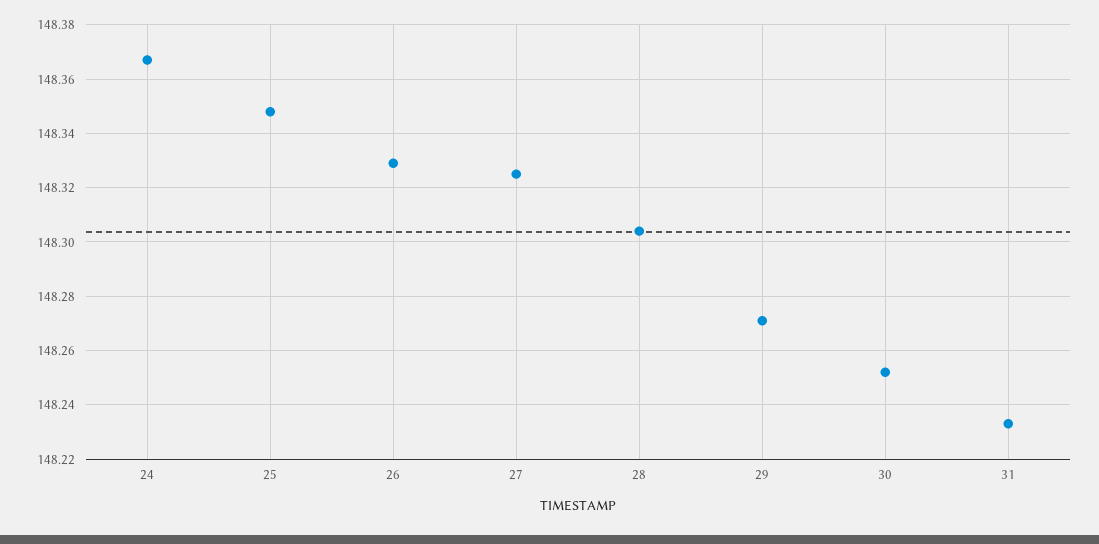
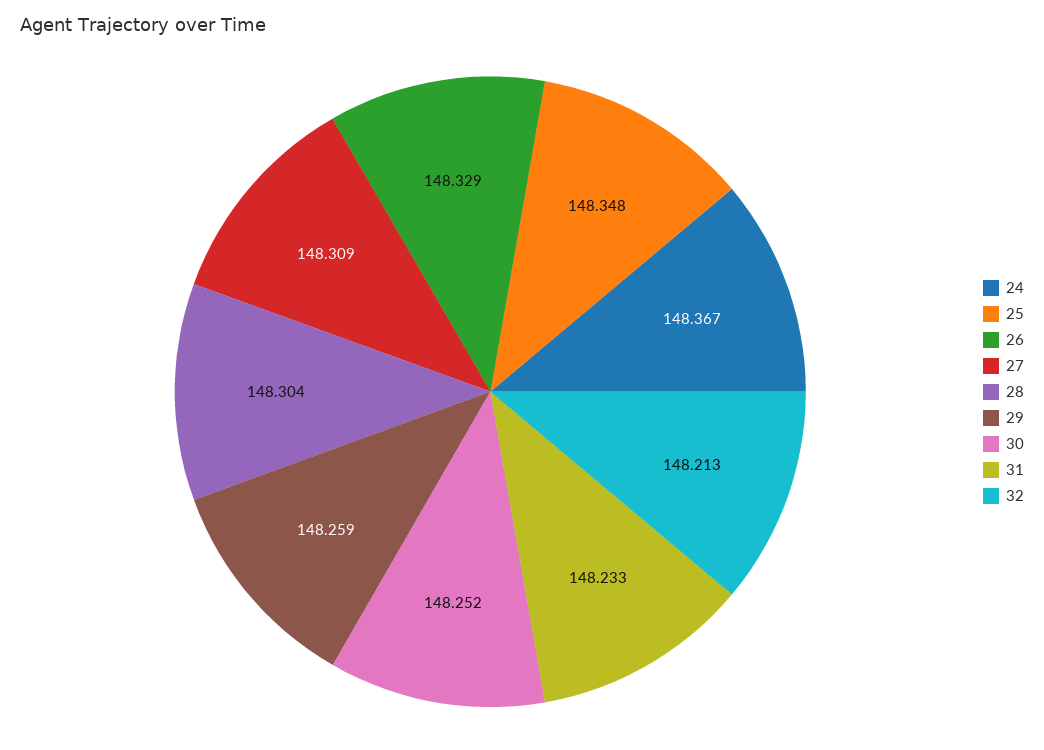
27: 148.325 -> 148.309
29: 148.27 -> 148.259
32: none -> 148.213

